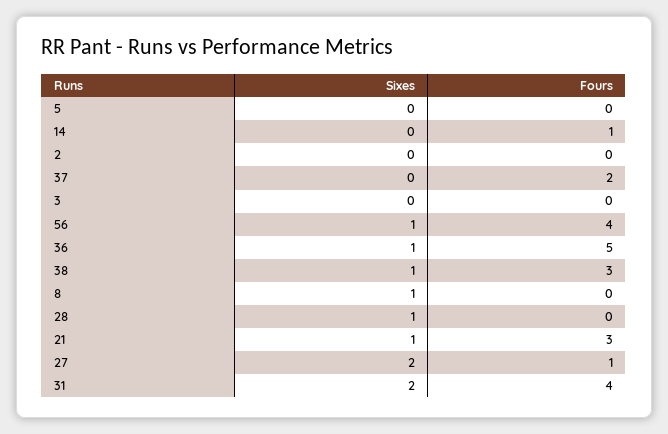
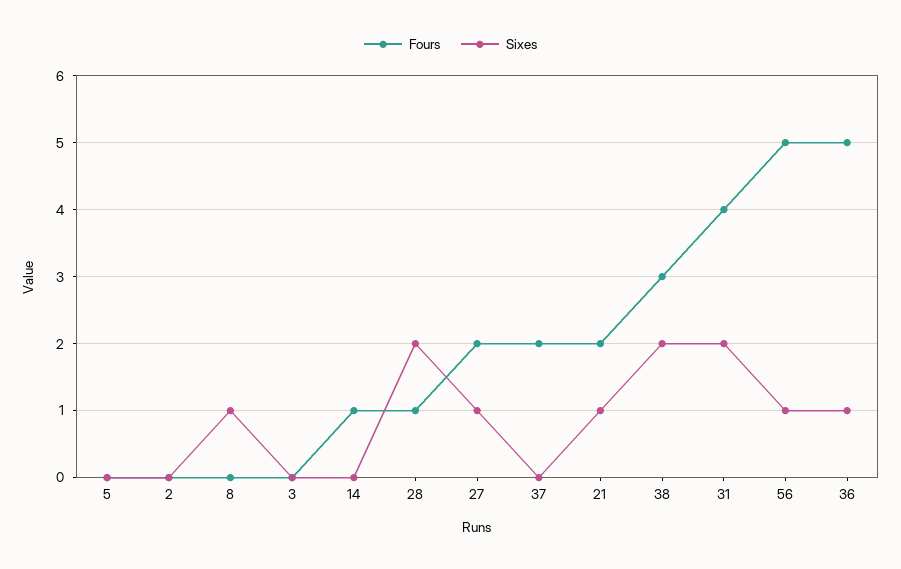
Fours, 56: 4 -> 5
Sixes, 38: 1 -> 2
Sixes, 28: 1 -> 2
Fours, 28: 0 -> 1
Fours, 21: 3 -> 2
Sixes, 27: 2 -> 1
Fours, 27: 1 -> 2

